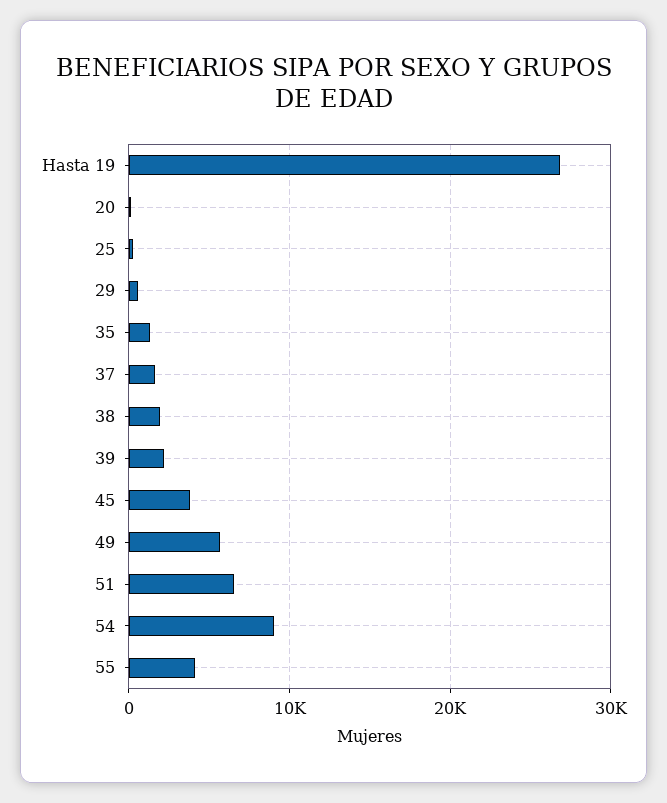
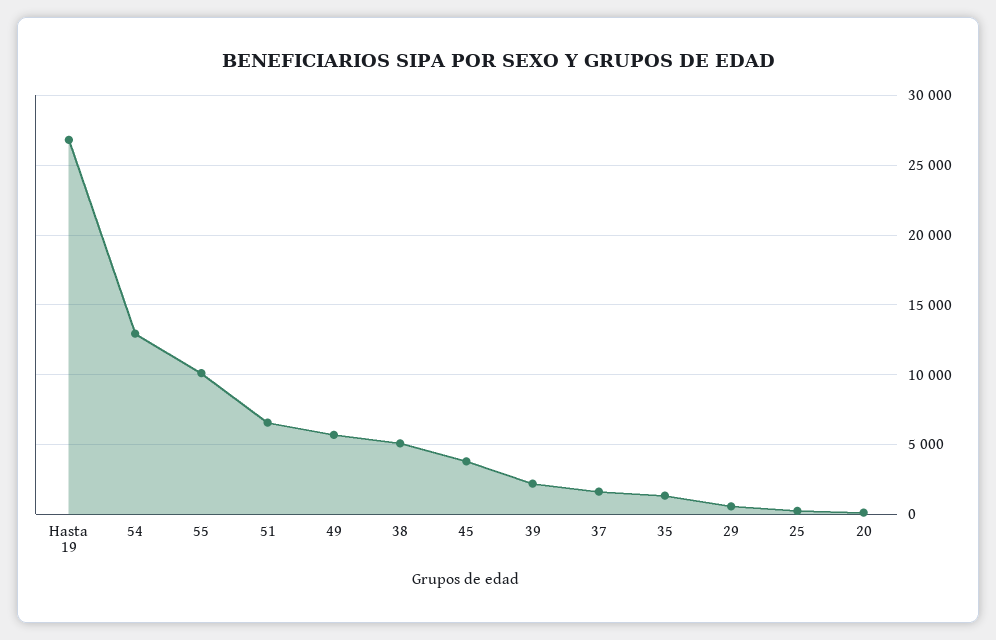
38: 2000 -> 5000
54: 9000 -> 13000
55: 4000 -> 10000

